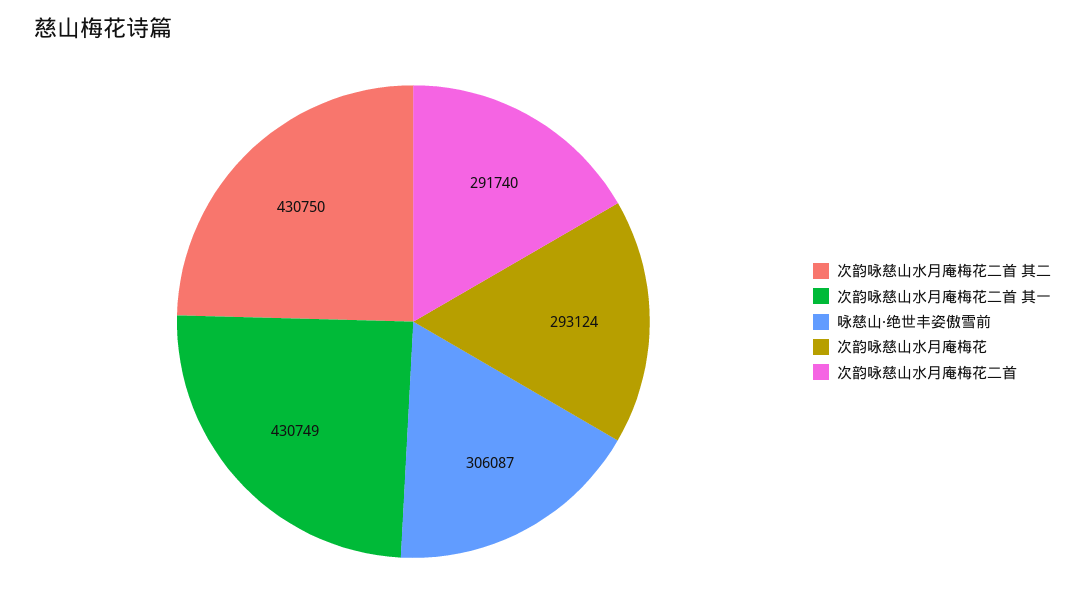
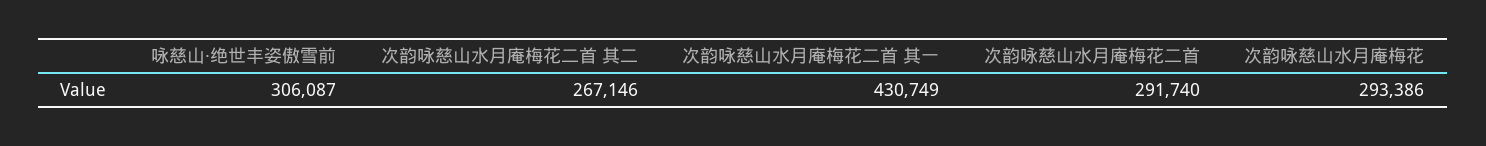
次韵咏慈山水月庵梅花二首 其二: 430750 -> 267146
次韵咏慈山水月庵梅花: 293124 -> 293386

